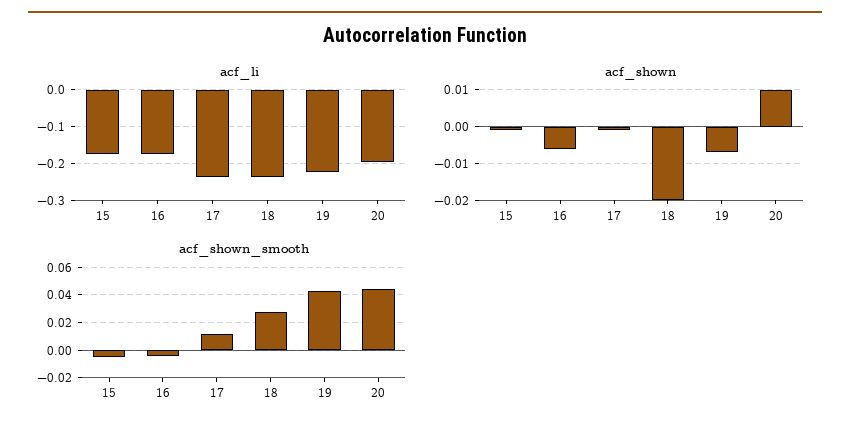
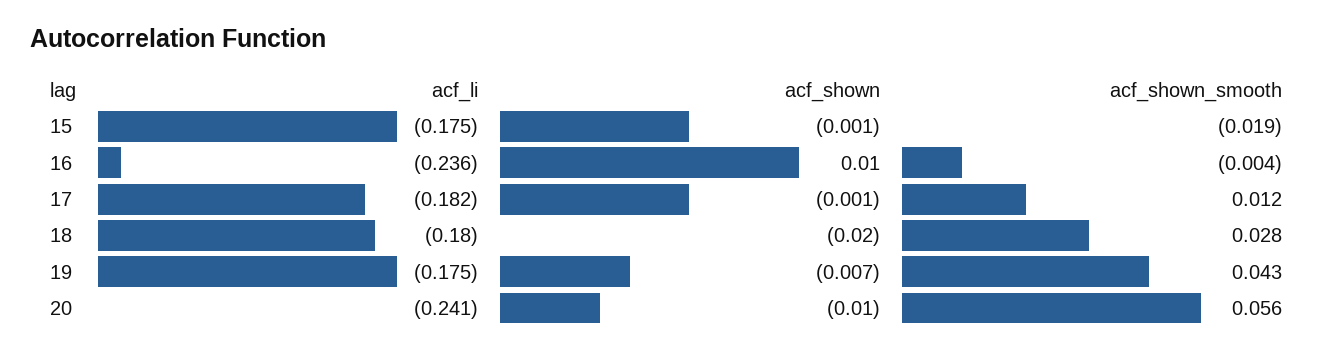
acf_li, 16: -0.18 -> -0.236
acf_li, 17: -0.24 -> -0.182
acf_li, 18: -0.24 -> -0.18
acf_li, 19: -0.22 -> -0.175
acf_li, 20: -0.2 -> -0.241
acf_shown, 16: -0.005 -> 0.01
acf_shown, 20: 0.01 -> -0.01
acf_shown_smooth, 15: -0.005 -> -0.019
acf_shown_smooth, 20: 0.045 -> 0.056

